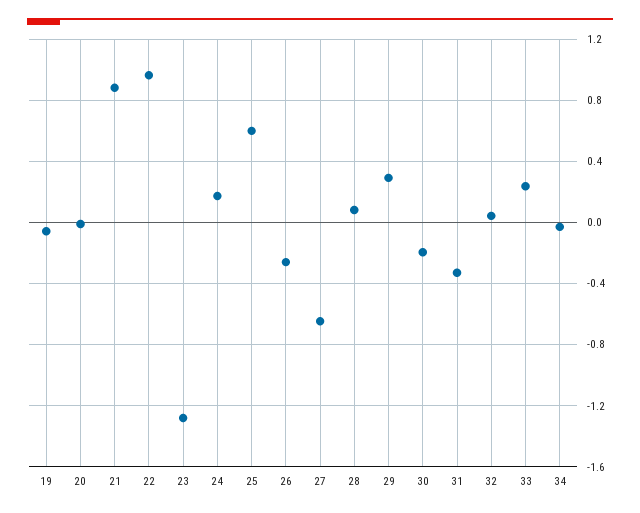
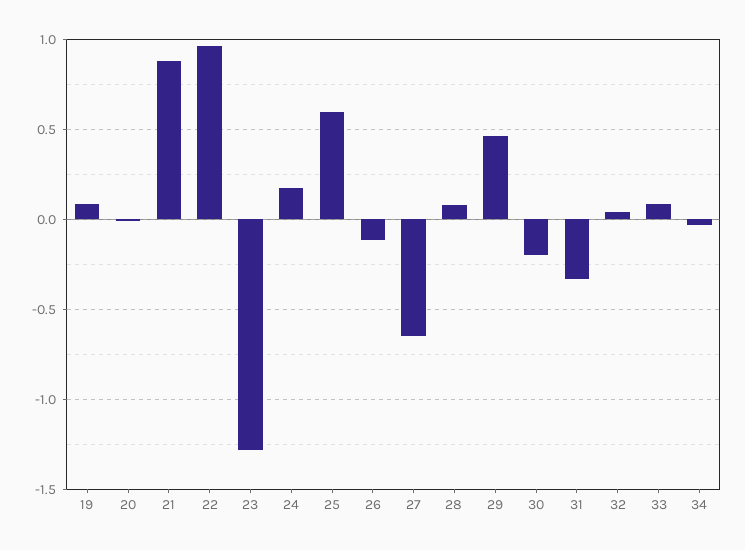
19: -0.05 -> 0.1
26: -0.25 -> -0.1
29: 0.3 -> 0.45
33: 0.25 -> 0.1

